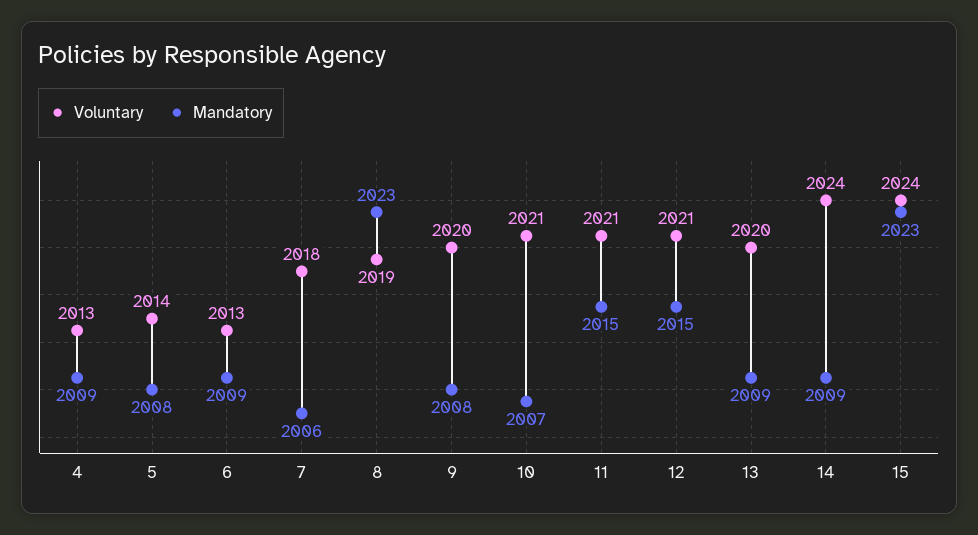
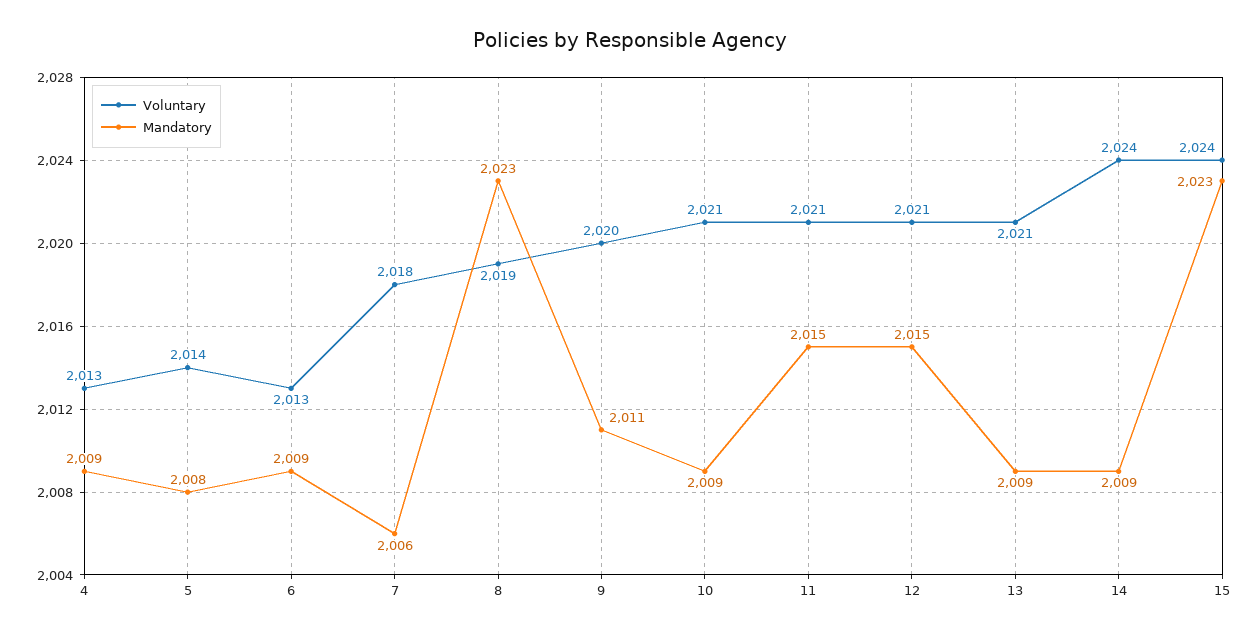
Mandatory, 9: 2008 -> 2011
Mandatory, 10: 2007 -> 2009
Voluntary, 13: 2020 -> 2021

